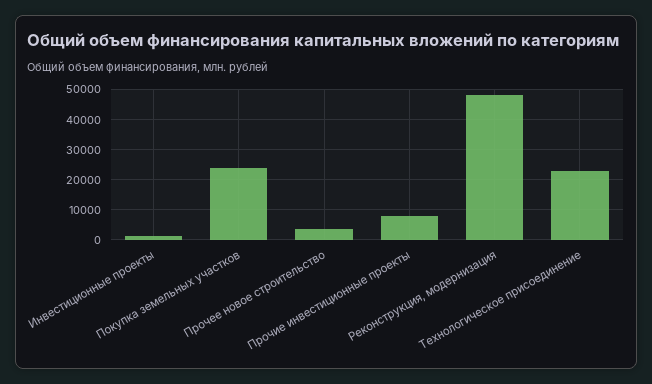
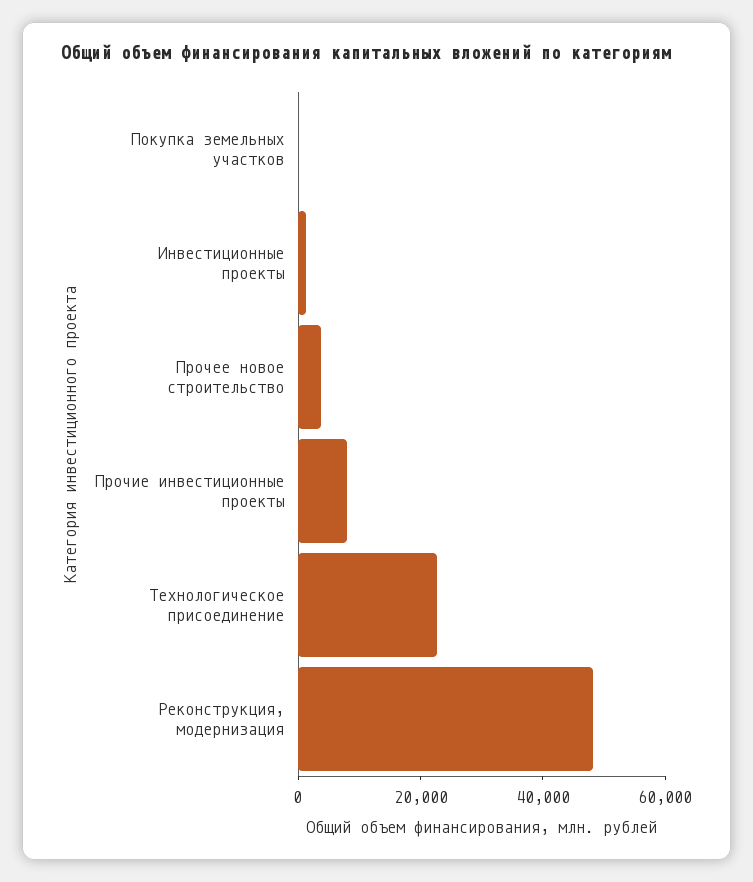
Покупка земельных участков: 24000 -> 0

